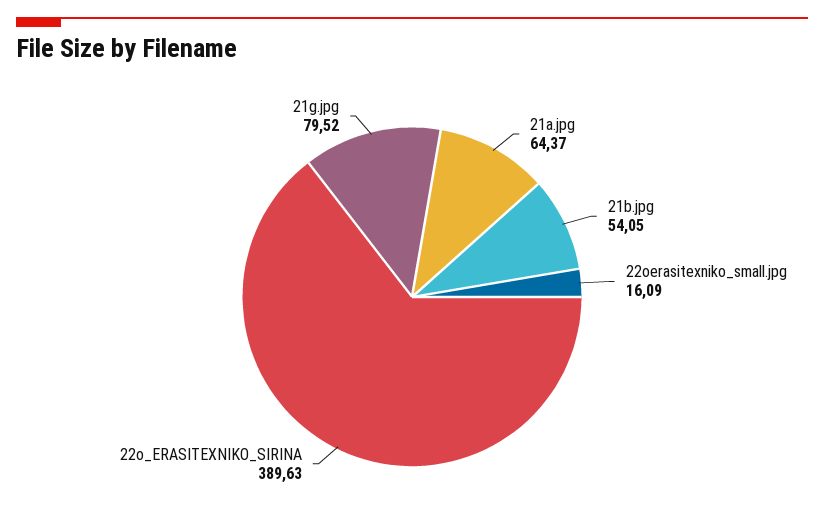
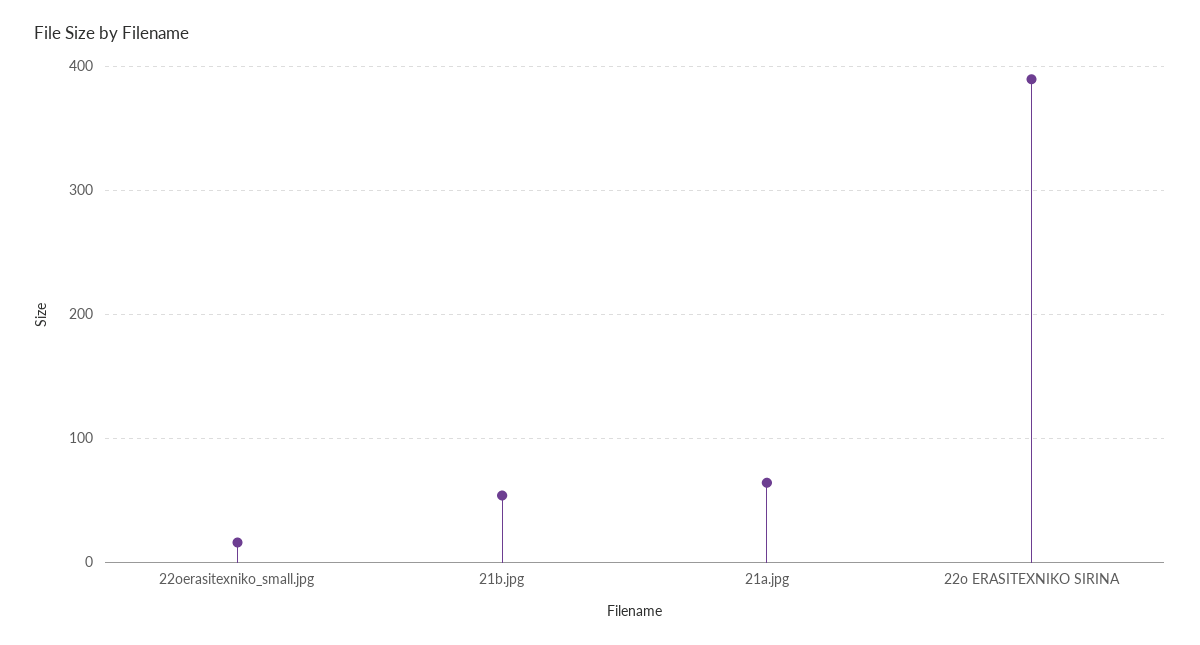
21g.jpg: 79.52 -> none

